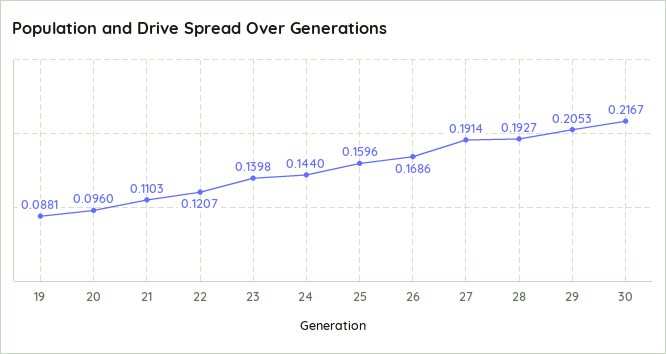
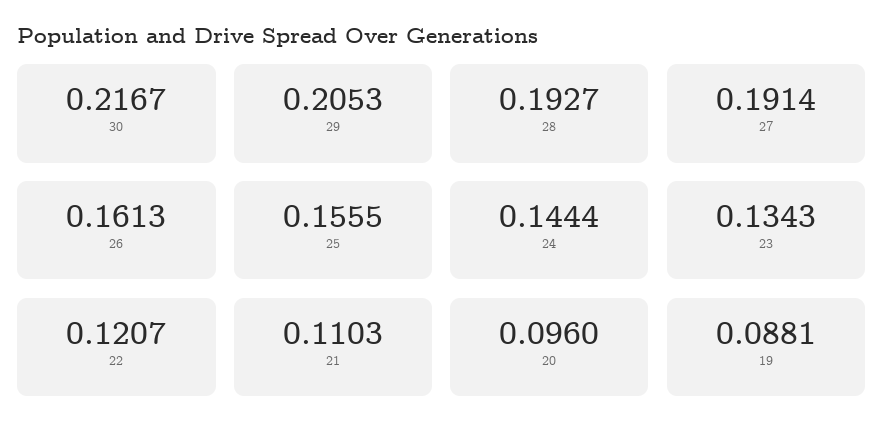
23: 0.1398 -> 0.1343
24: 0.144 -> 0.1444
25: 0.1596 -> 0.1555
26: 0.1686 -> 0.1613

